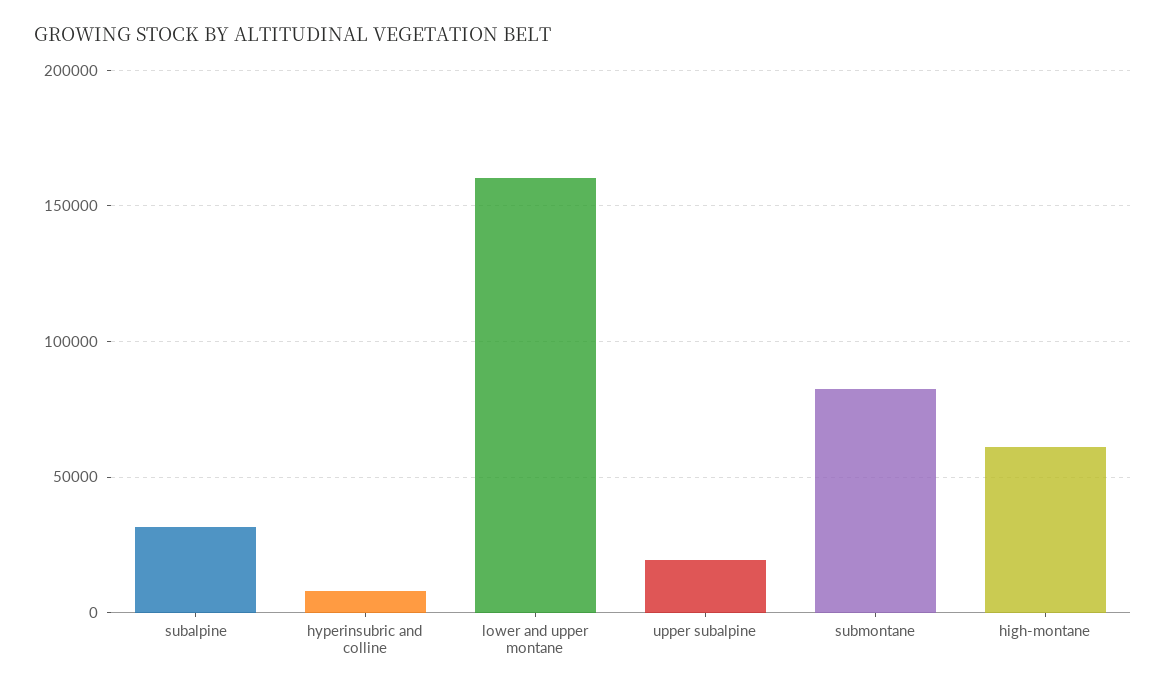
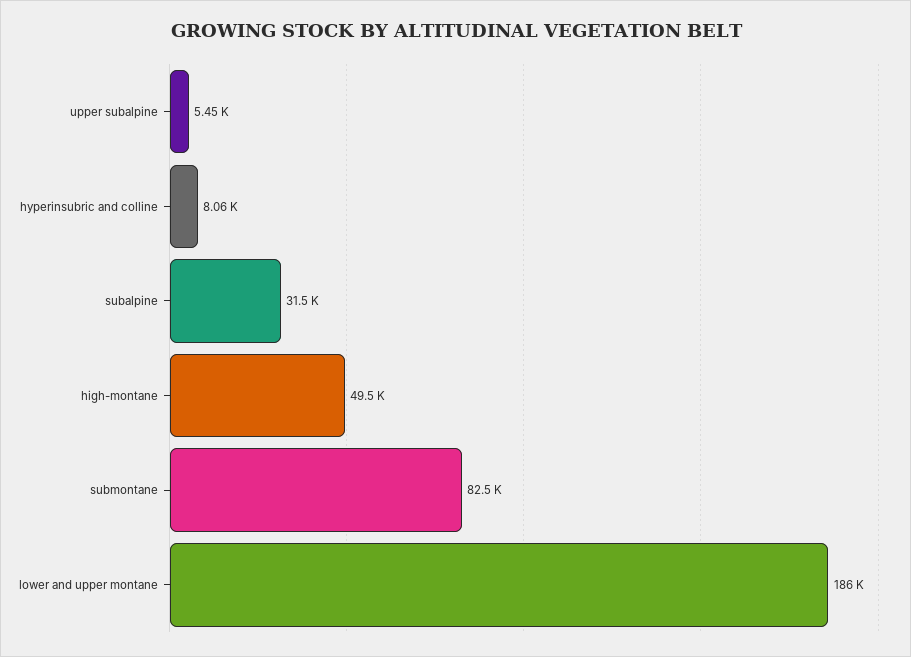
lower and upper montane: 160000 -> 186000
upper subalpine: 20000 -> 5450
high-montane: 60000 -> 49500

